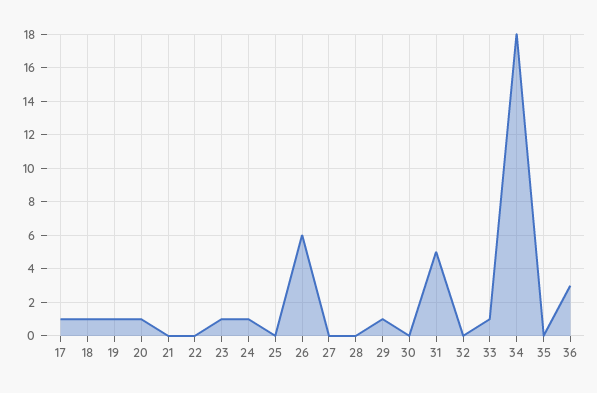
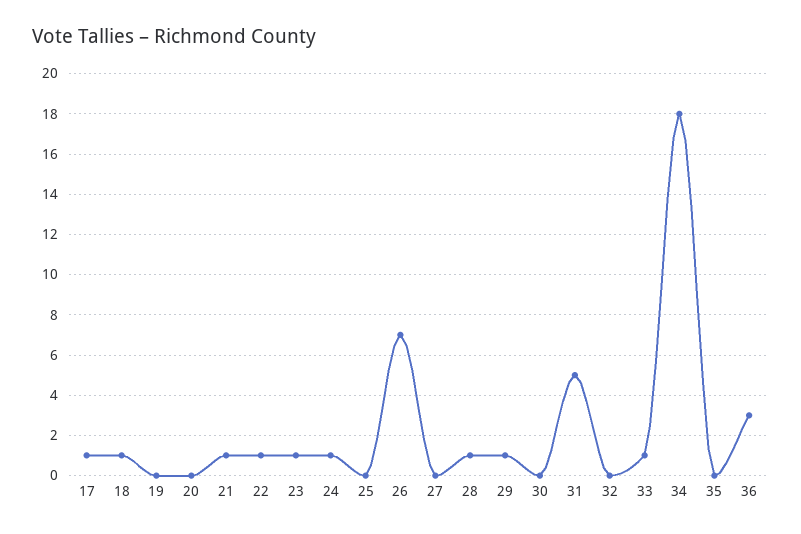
19: 1 -> 0
20: 1 -> 0
21: 0 -> 1
22: 0 -> 1
26: 6 -> 7
28: 0 -> 1

